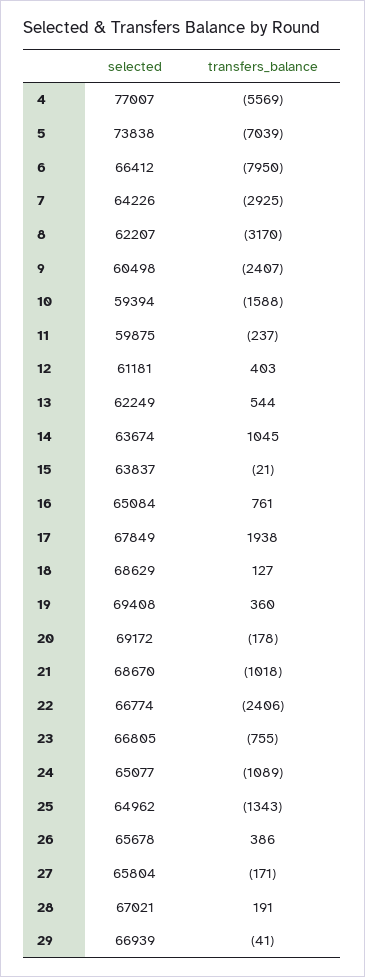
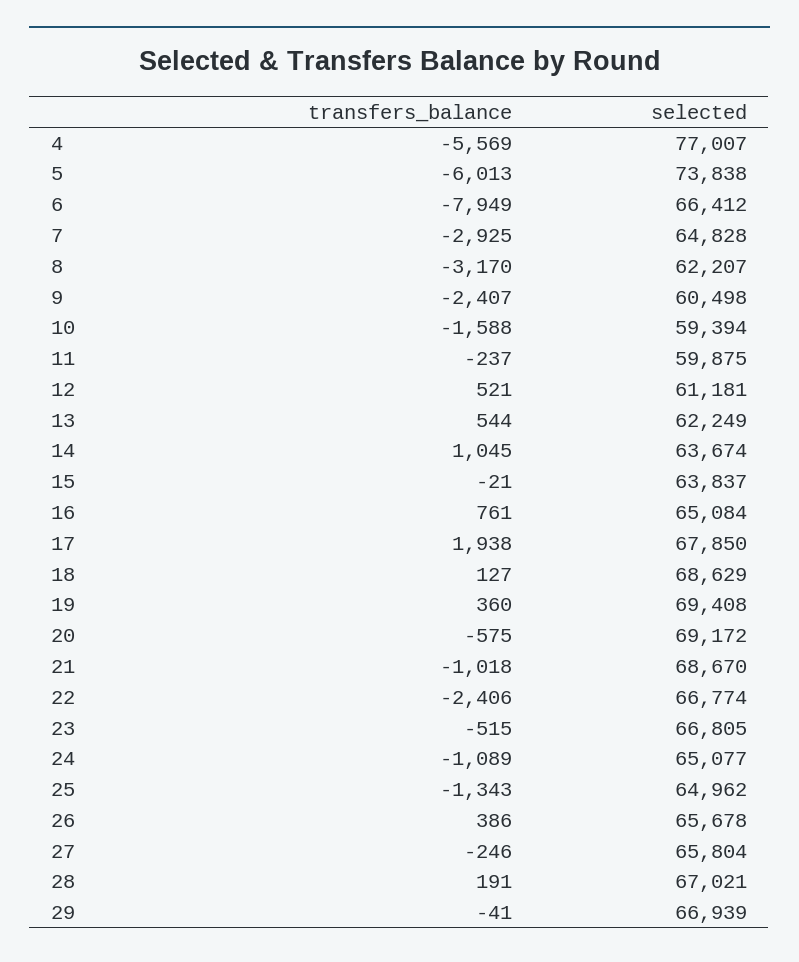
transfers_balance, 5: -7039 -> -6013
transfers_balance, 6: -7950 -> -7949
selected, 7: 64226 -> 64828
transfers_balance, 12: 403 -> 521
selected, 17: 67849 -> 67850
transfers_balance, 20: -178 -> -575
transfers_balance, 23: -755 -> -515
transfers_balance, 27: -171 -> -246

